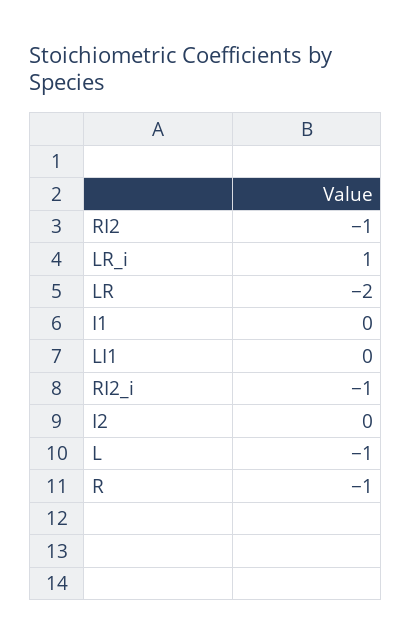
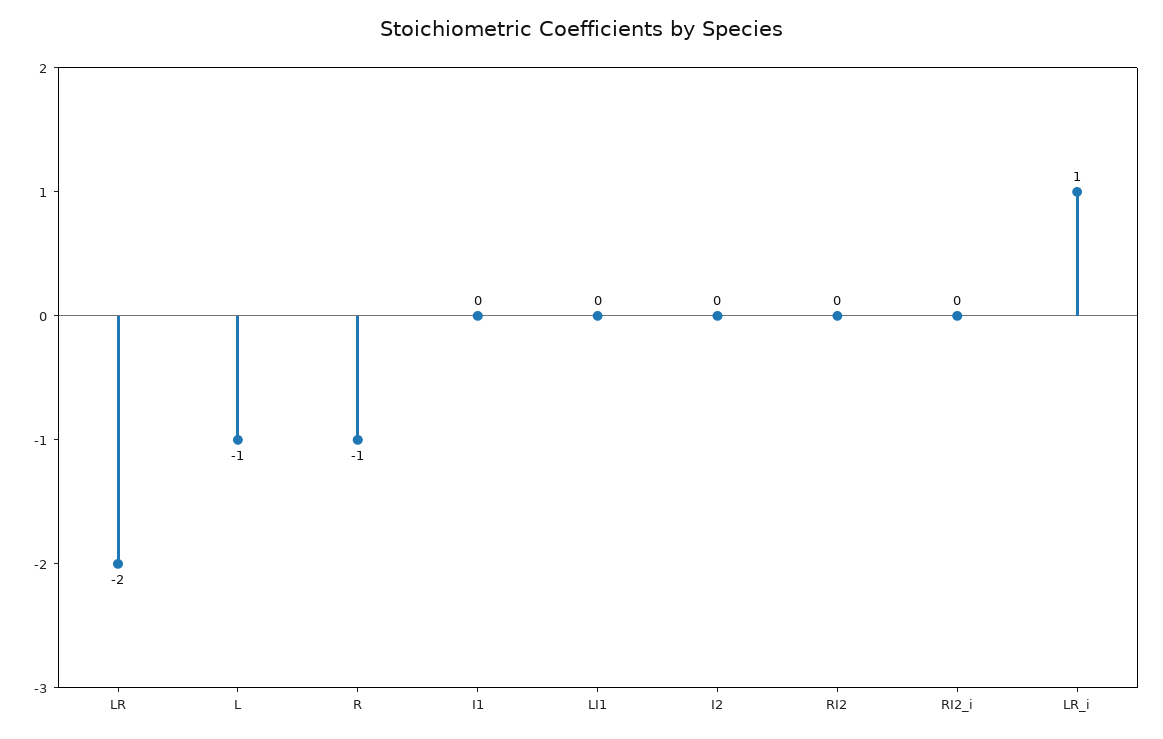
RI2: -1 -> 0
RI2_i: -1 -> 0

